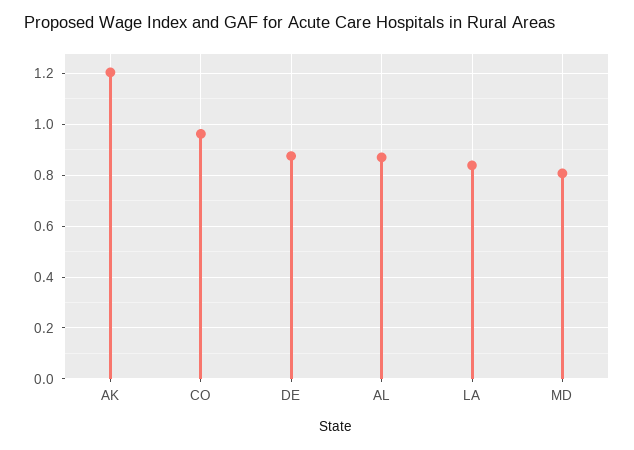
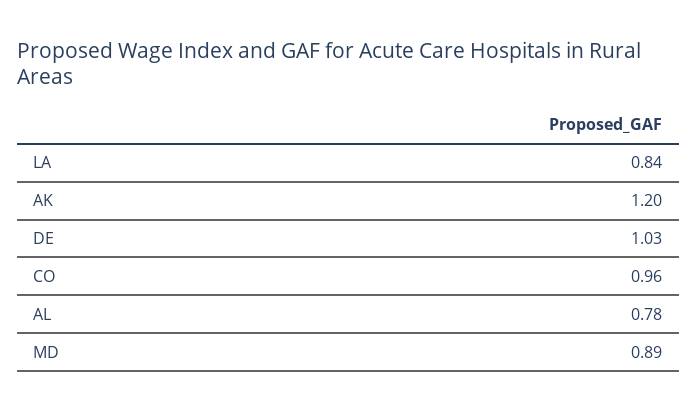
DE: 0.875 -> 1.03
AL: 0.875 -> 0.78
MD: 0.8 -> 0.89

